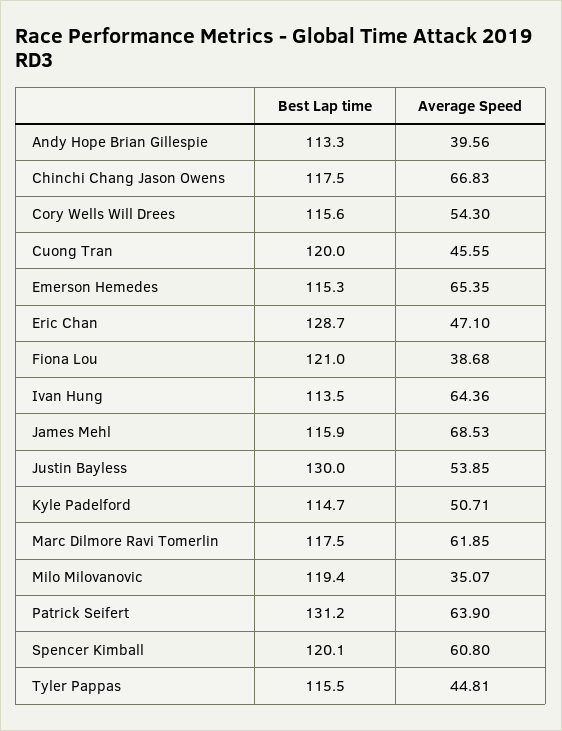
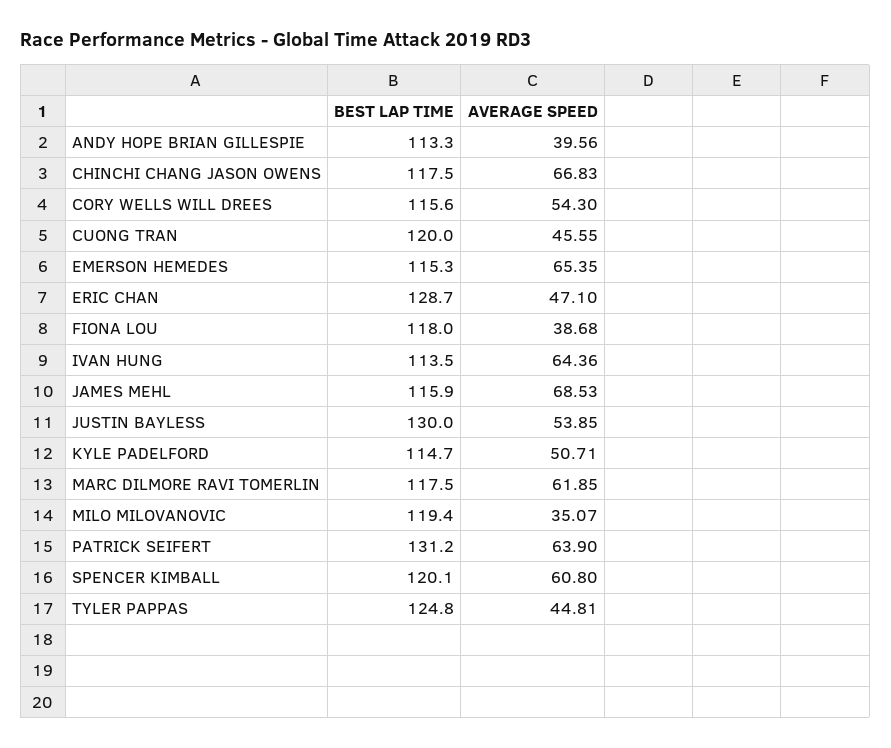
Best Lap time, Fiona Lou: 121 -> 118
Best Lap time, Tyler Pappas: 115.5 -> 124.8

